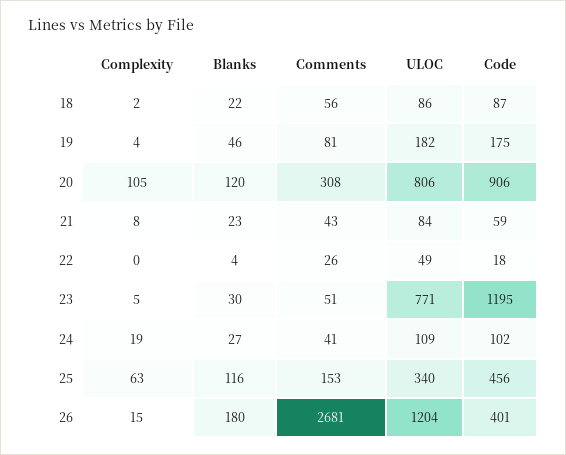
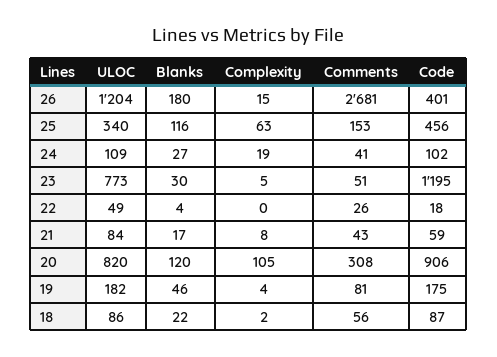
ULOC, 20: 806 -> 820
Blanks, 21: 23 -> 17
ULOC, 23: 771 -> 773

